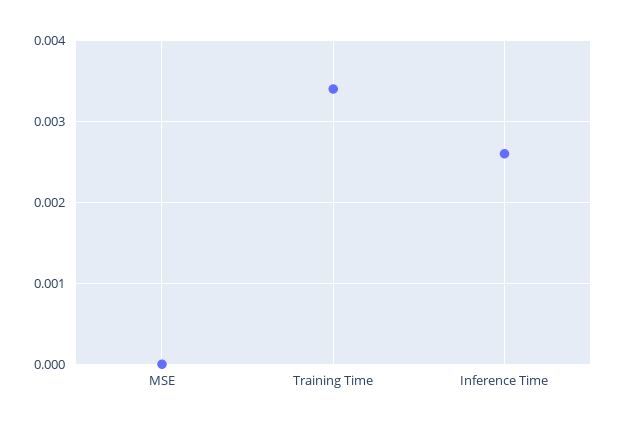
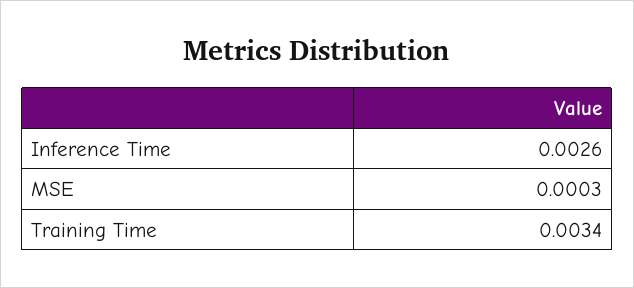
MSE: 0 -> 0.0003

